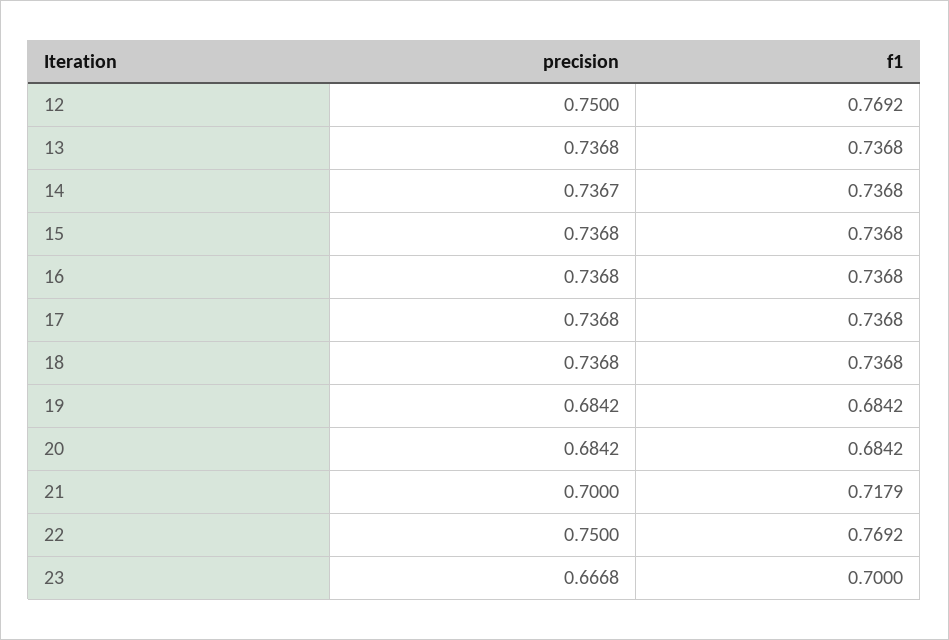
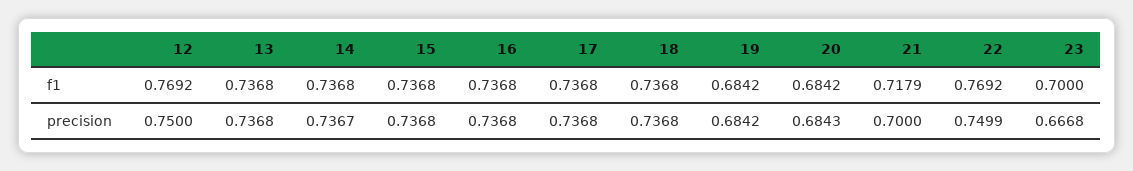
precision, 20: 0.6842 -> 0.6843
precision, 22: 0.75 -> 0.7499

